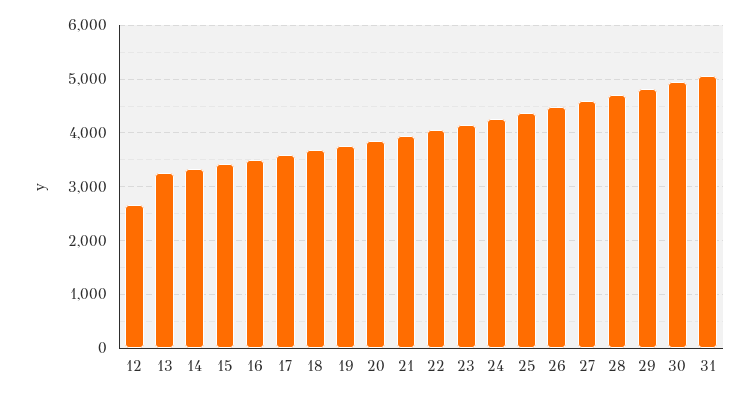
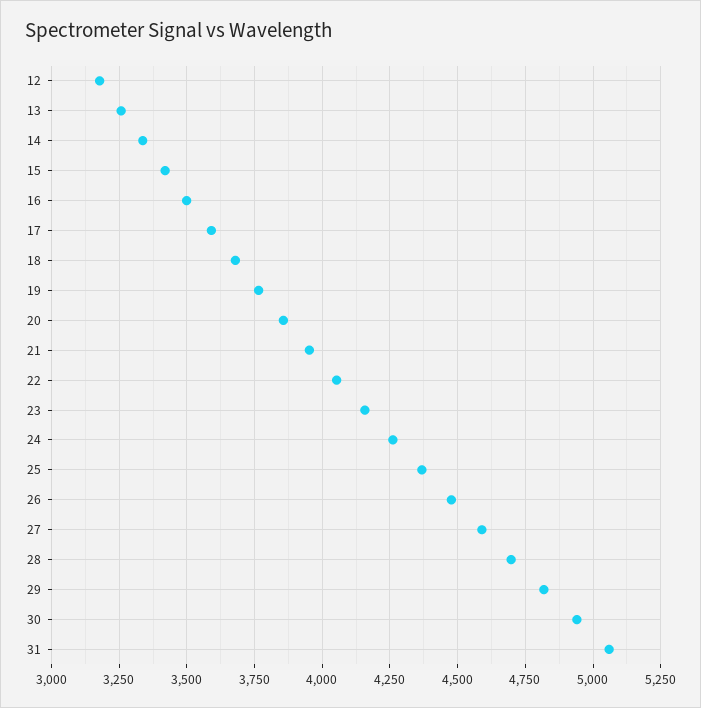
12: 2600 -> 3175

